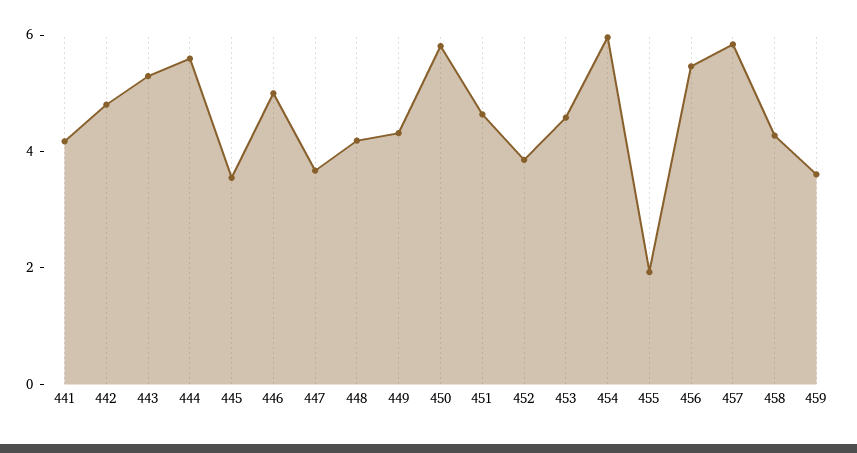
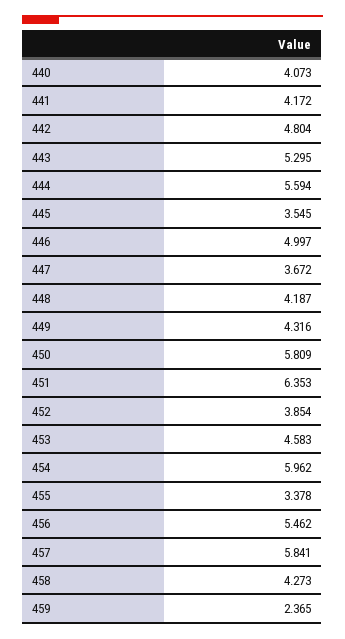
451: 4.5 -> 6.353
455: 2 -> 3.378
459: 3.5 -> 2.365
440: none -> 4.073

